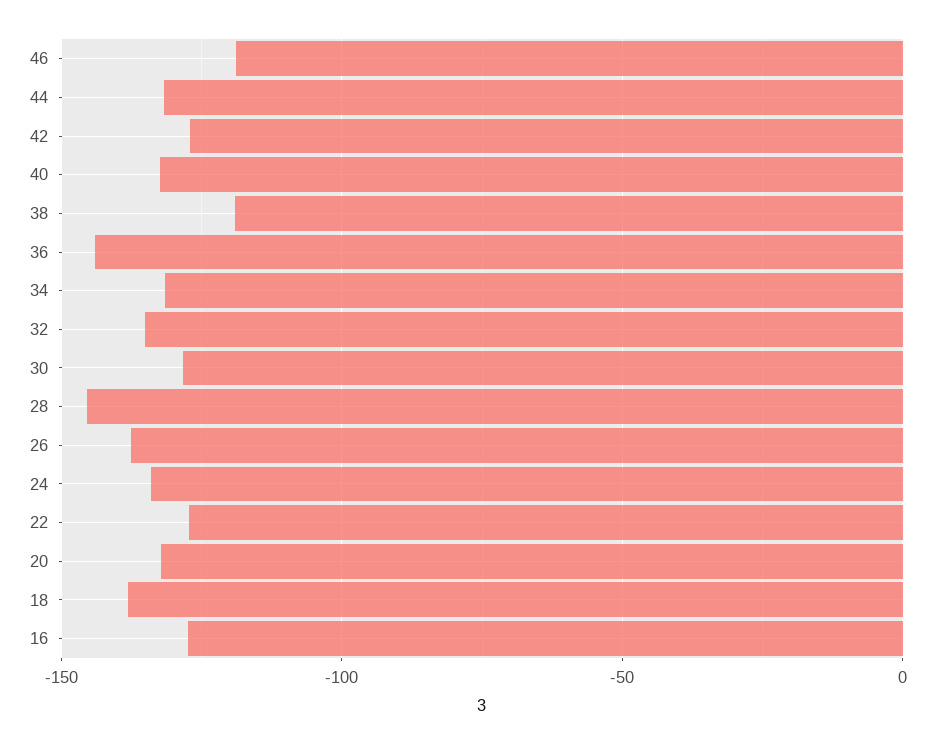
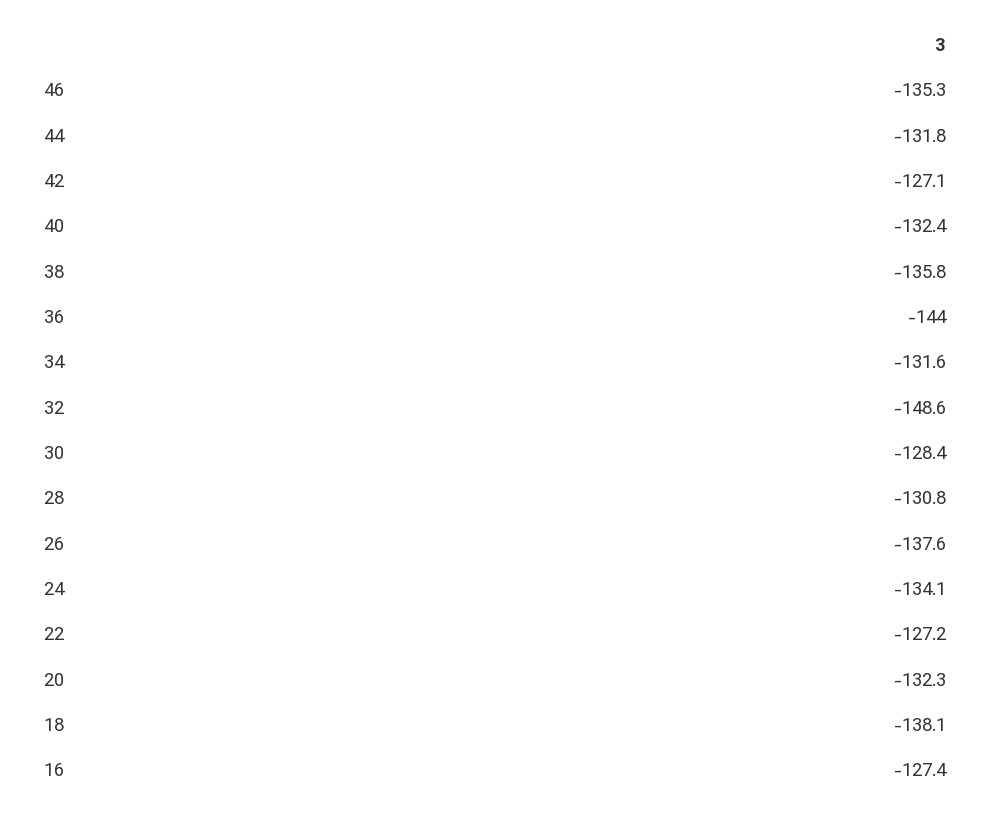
46: -120 -> -135.3
38: -120 -> -135.8
32: -135 -> -148.6
28: -145 -> -130.8

